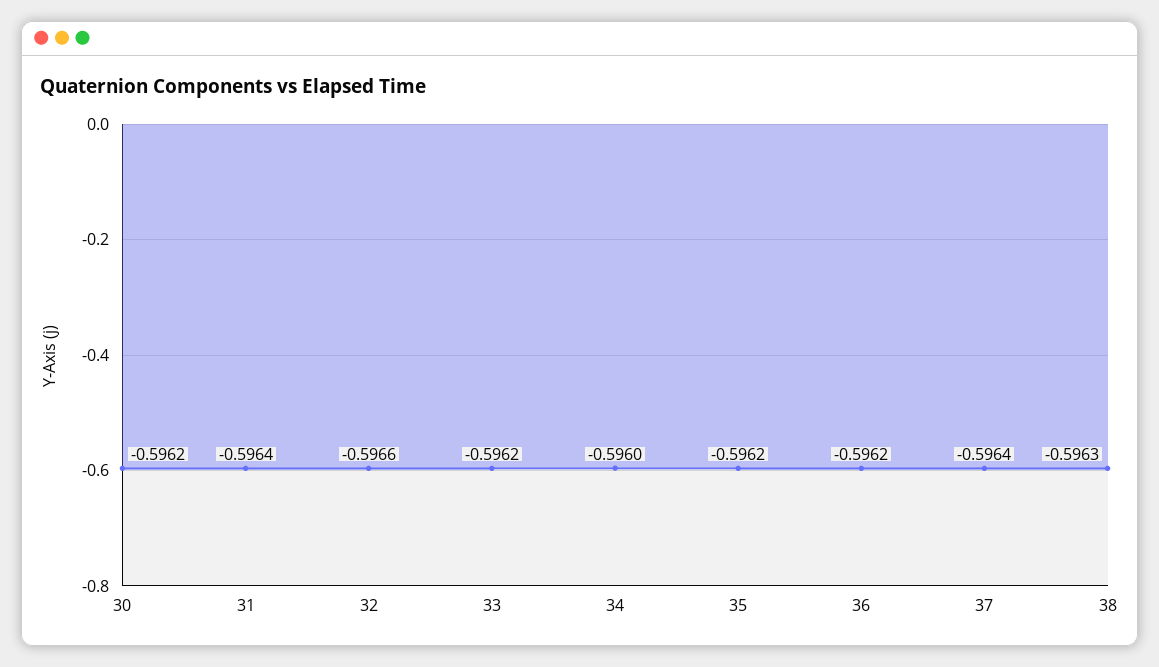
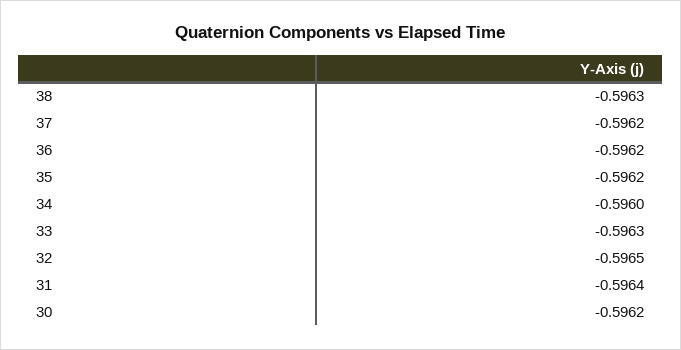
32: -0.5966 -> -0.5965
33: -0.5962 -> -0.5963
37: -0.5964 -> -0.5962

